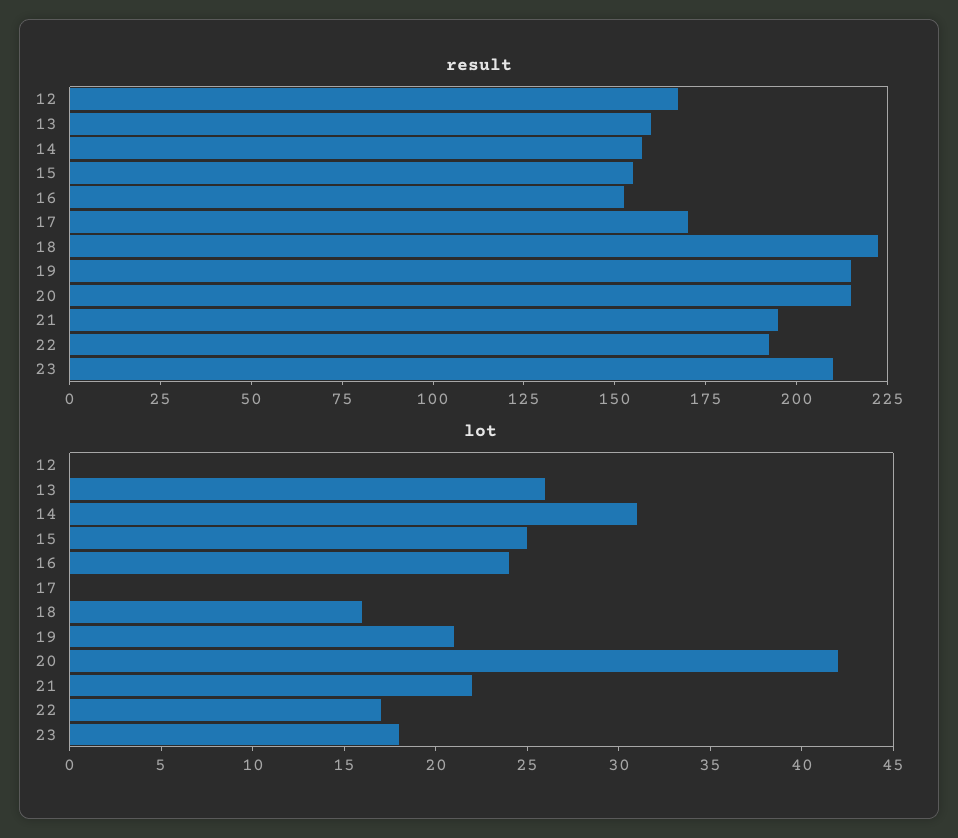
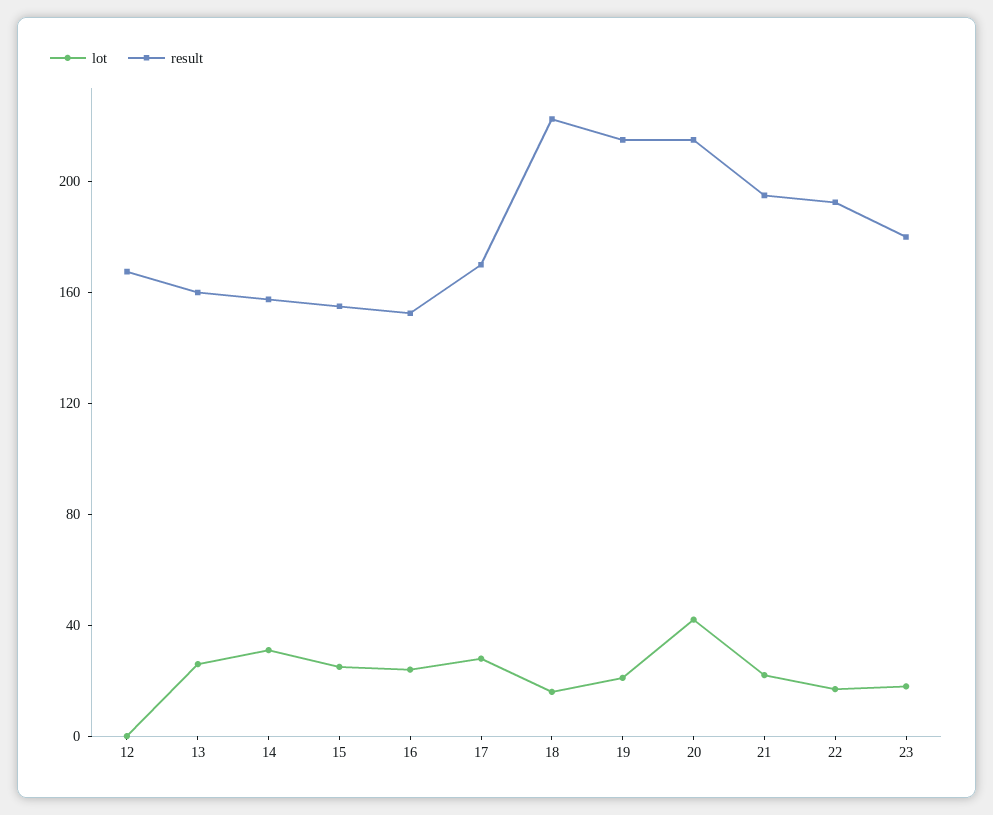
result, 23: 210 -> 180
lot, 17: 0 -> 30

